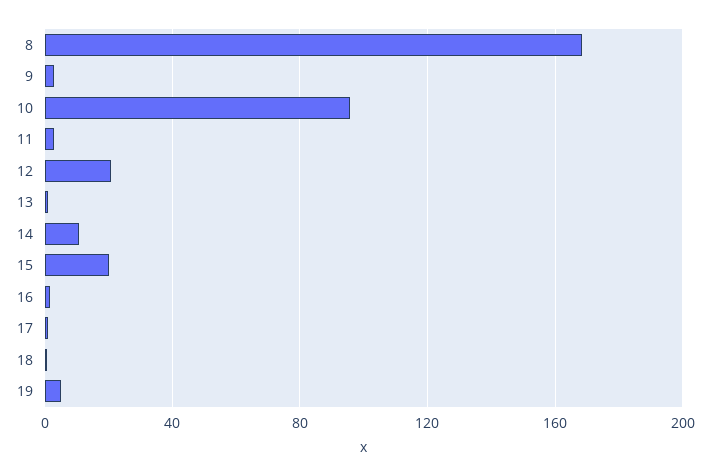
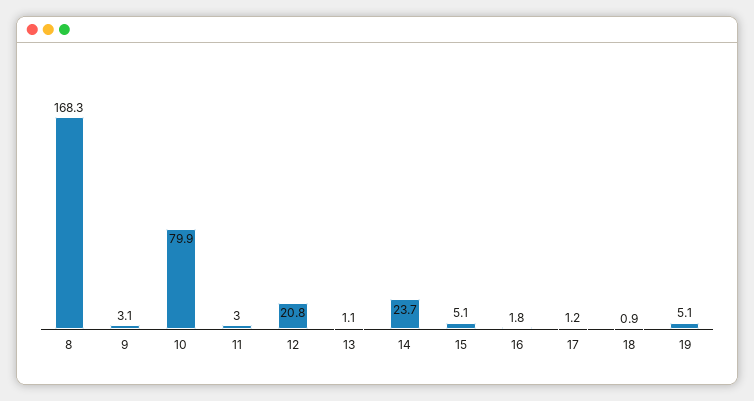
10: 95 -> 79.9
14: 10 -> 23.7
15: 20 -> 5.1

